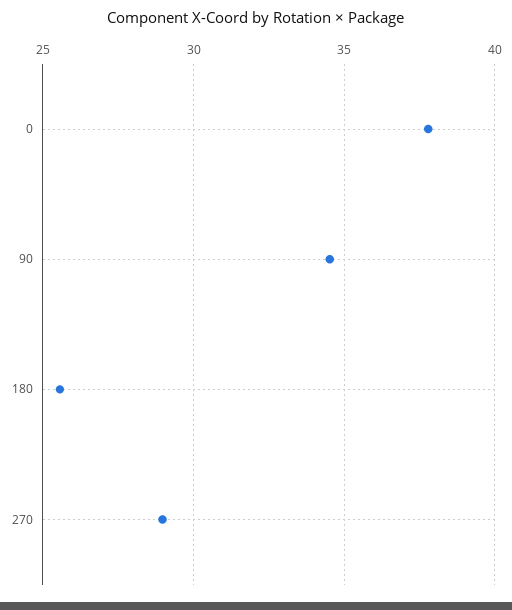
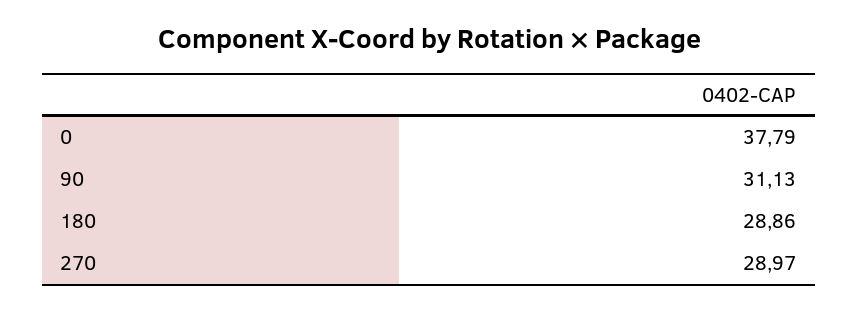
90: 34.5 -> 31.13
180: 25.5 -> 28.86

